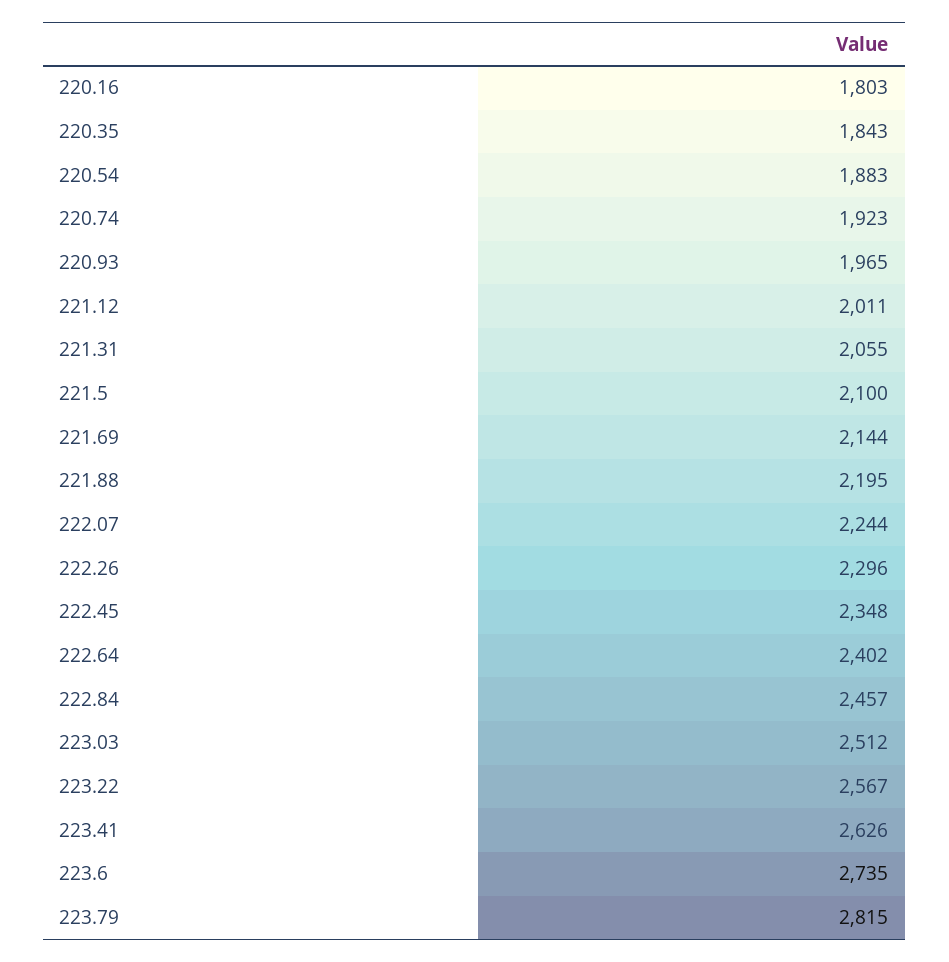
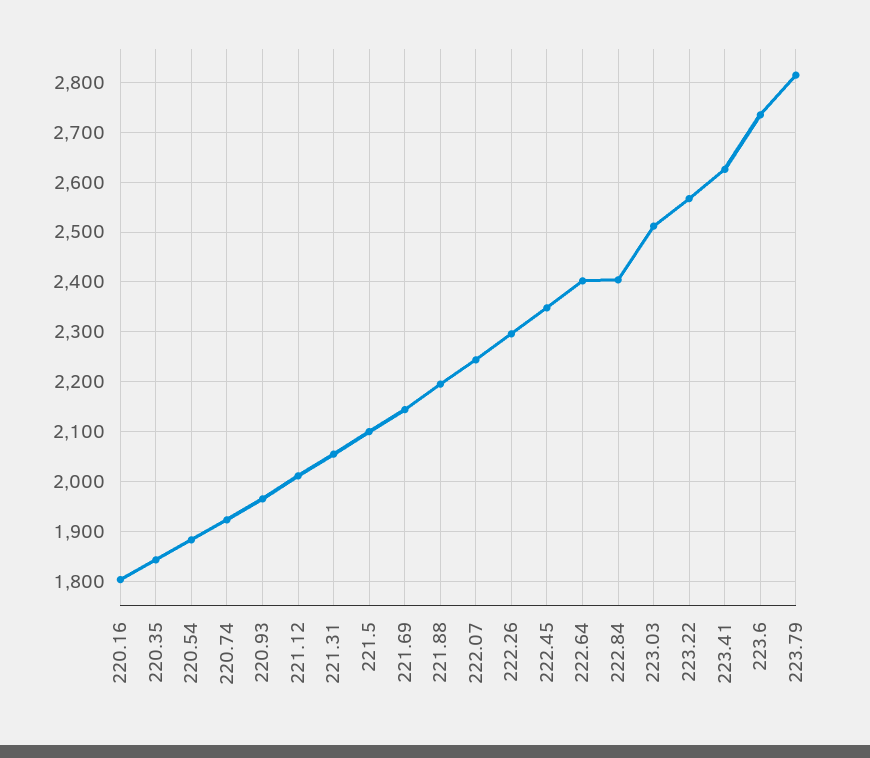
222.84: 2457 -> 2400

